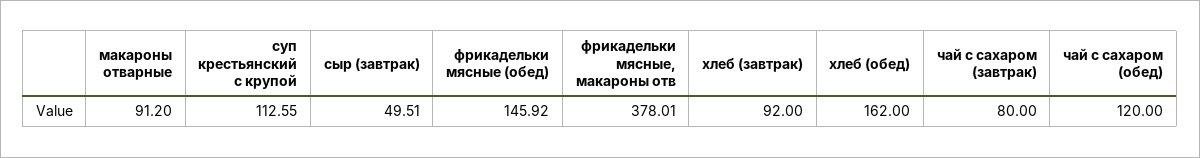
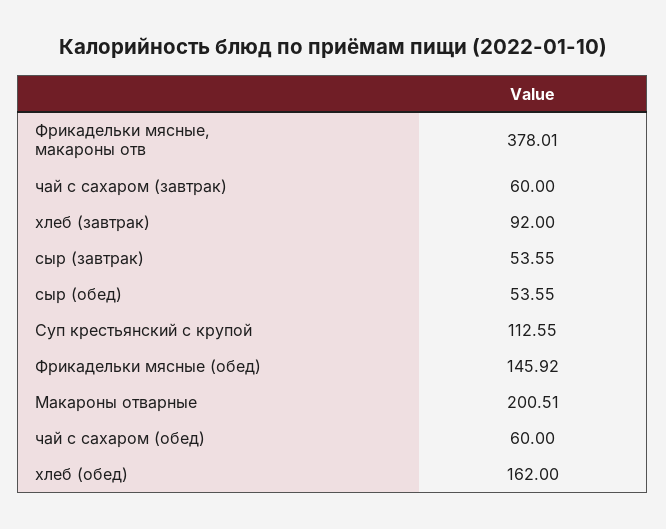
макароны отварные: 91.2 -> 200.51
сыр (завтрак): 49.51 -> 53.55
чай с сахаром (завтрак): 80 -> 60
чай с сахаром (обед): 120 -> 60
сыр (обед): none -> 53.55

